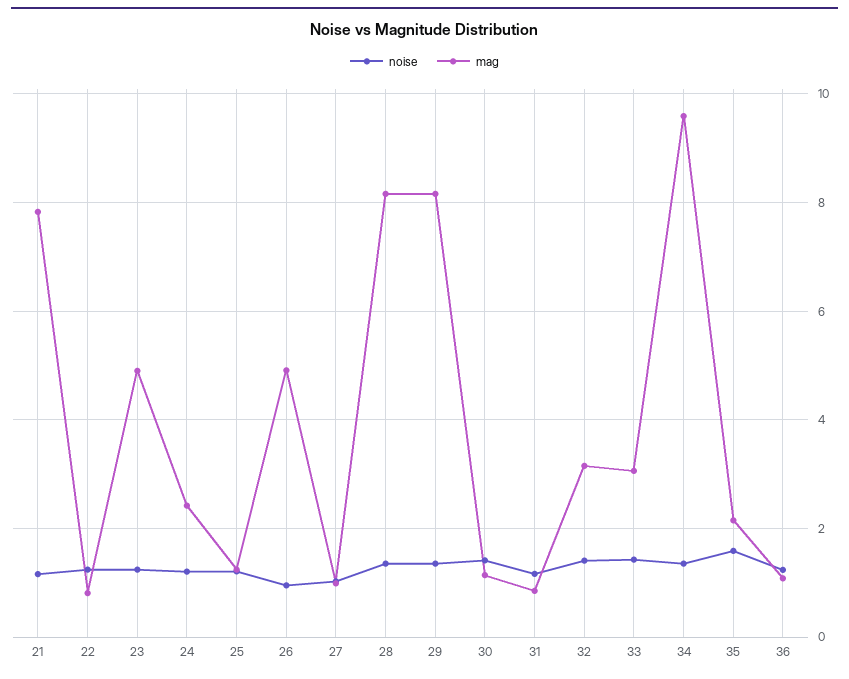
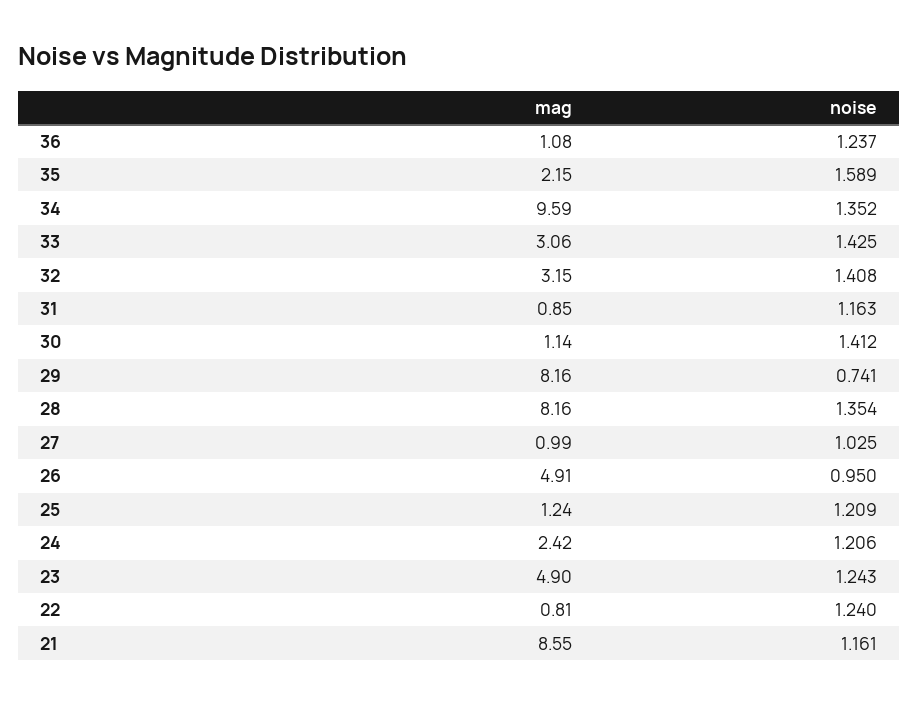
mag, 21: 7.8 -> 8.55
noise, 29: 1.4 -> 0.741

